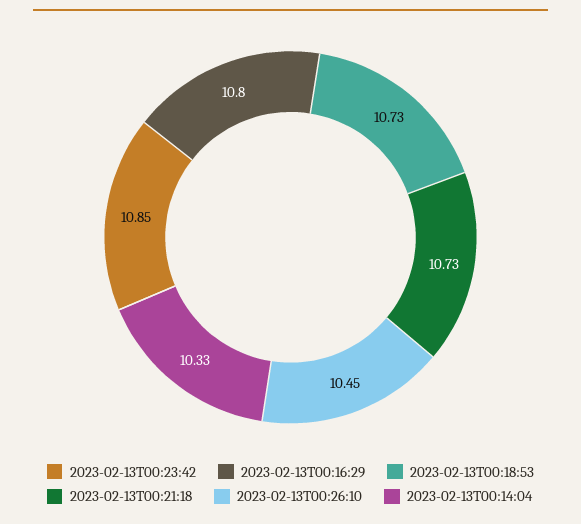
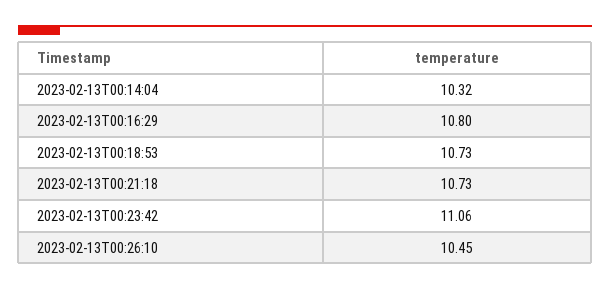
2023-02-13T00:23:42: 10.85 -> 11.06
2023-02-13T00:14:04: 10.33 -> 10.32

